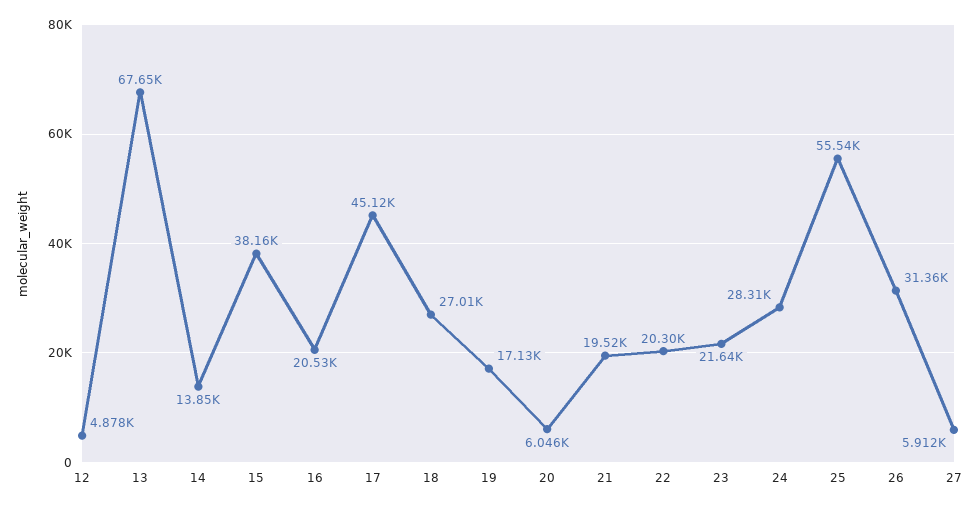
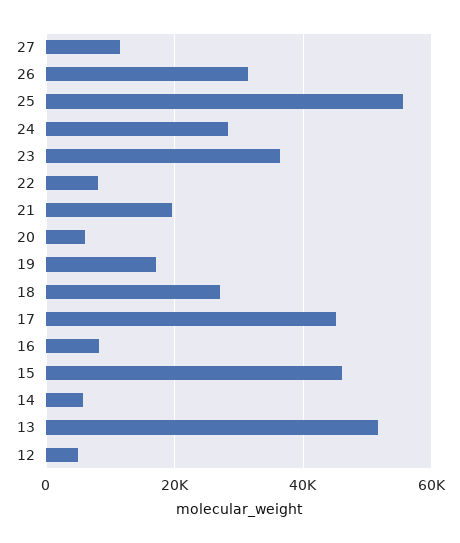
13: 67650 -> 52000
14: 13850 -> 6000
15: 38160 -> 46000
16: 20530 -> 8000
22: 20300 -> 8000
23: 21640 -> 36000
27: 5912 -> 12000

